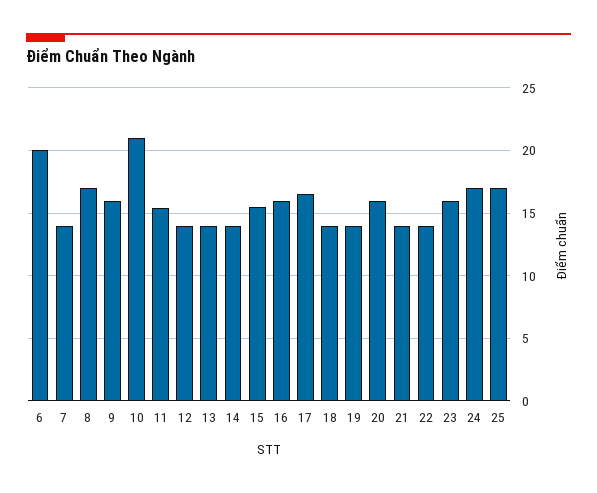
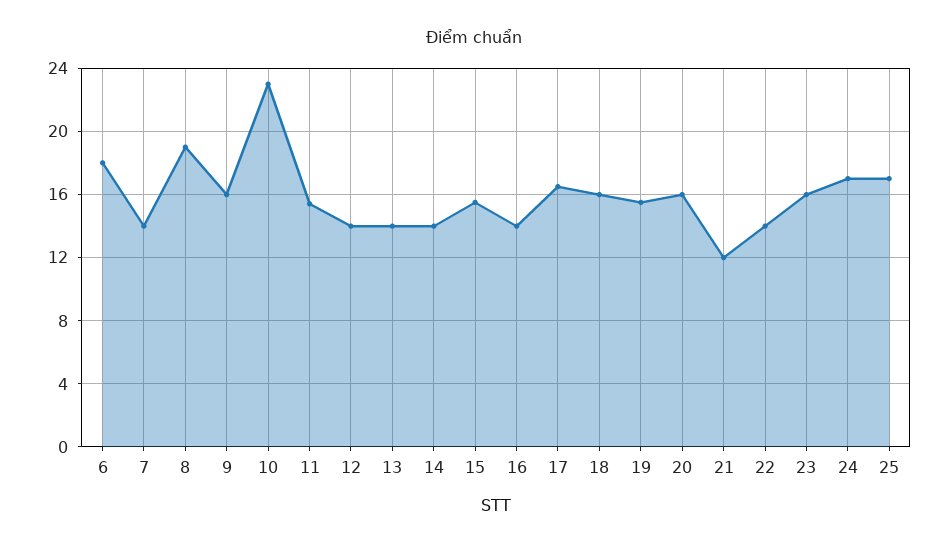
6: 20 -> 18
8: 17 -> 19
10: 21 -> 23
16: 16 -> 14
18: 14 -> 16
19: 14 -> 15.5
21: 14 -> 12

